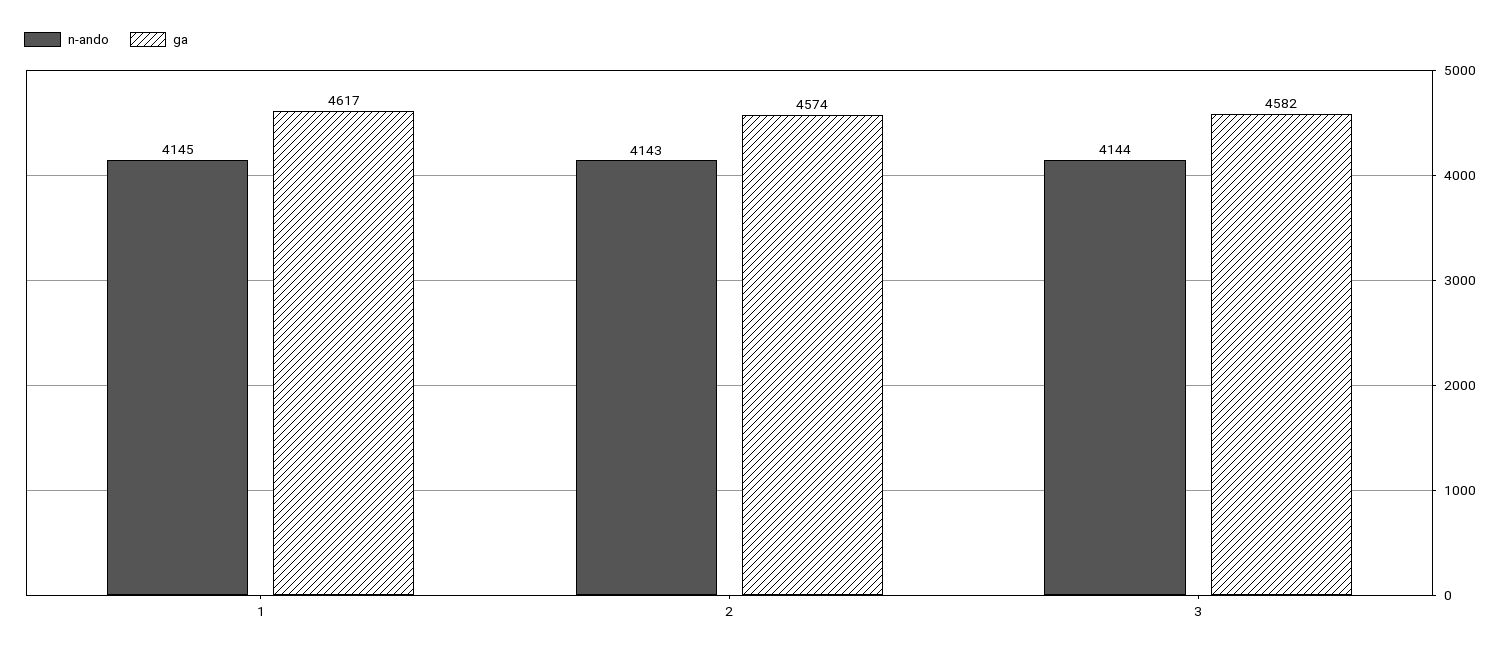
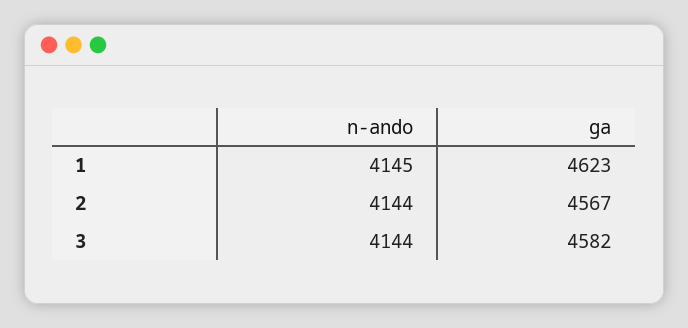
ga, 1: 4617 -> 4623
n-ando, 2: 4143 -> 4144
ga, 2: 4574 -> 4567

